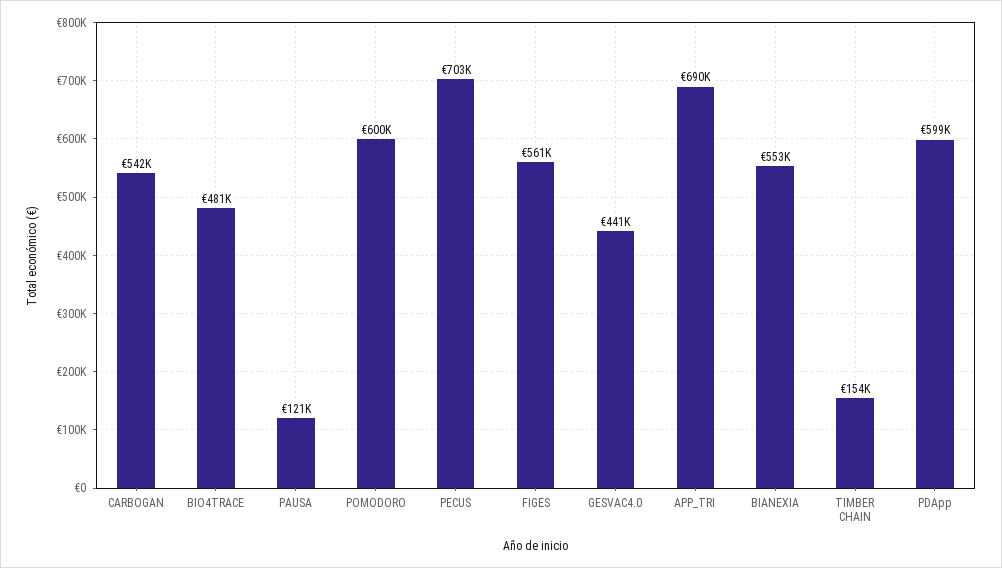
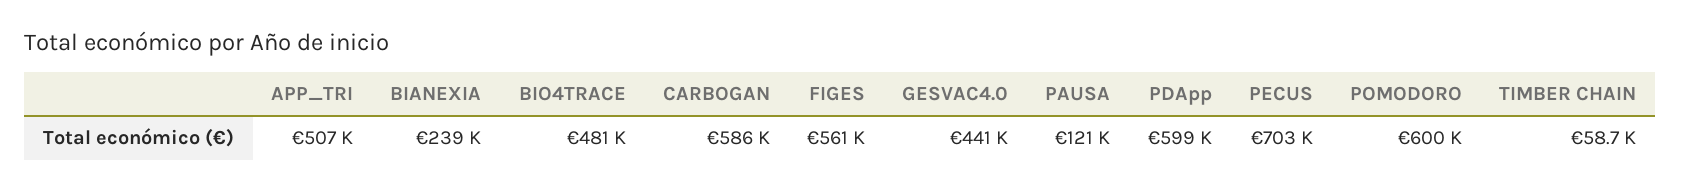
CARBOGAN: 542000 -> 586000
APP_TRI: 690000 -> 507000
BIANEXIA: 553000 -> 239000
TIMBER CHAIN: 154000 -> 58700

